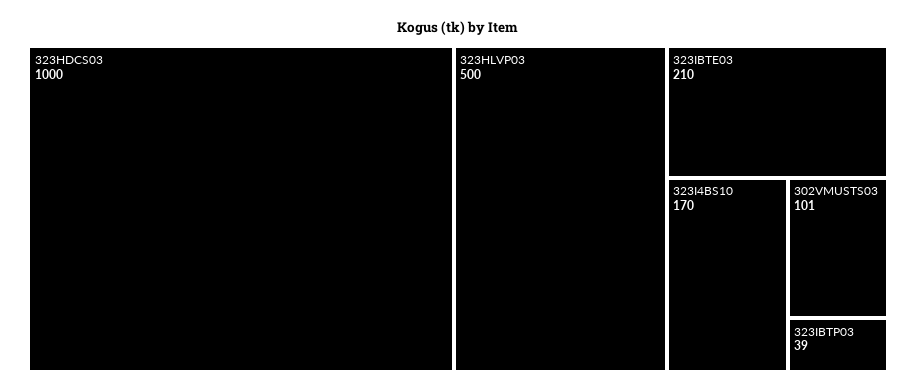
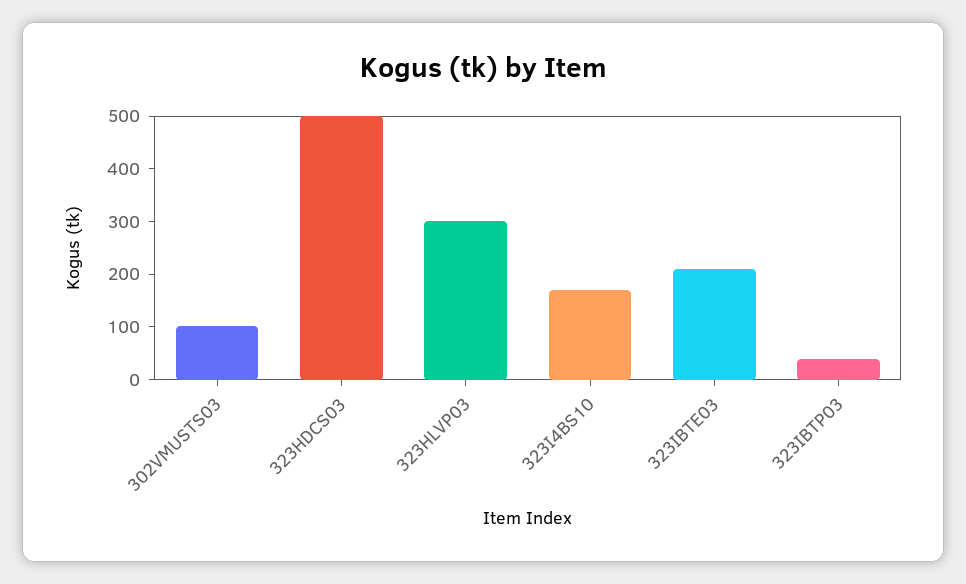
323HDCS03: 1000 -> 500
323HLVP03: 500 -> 300

